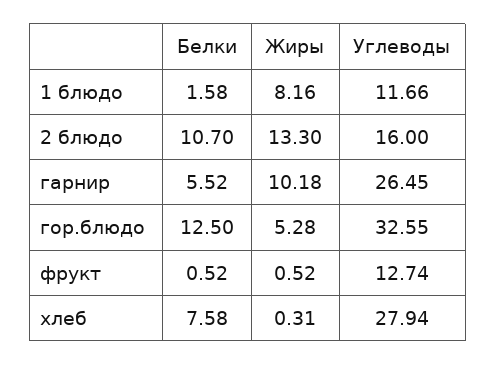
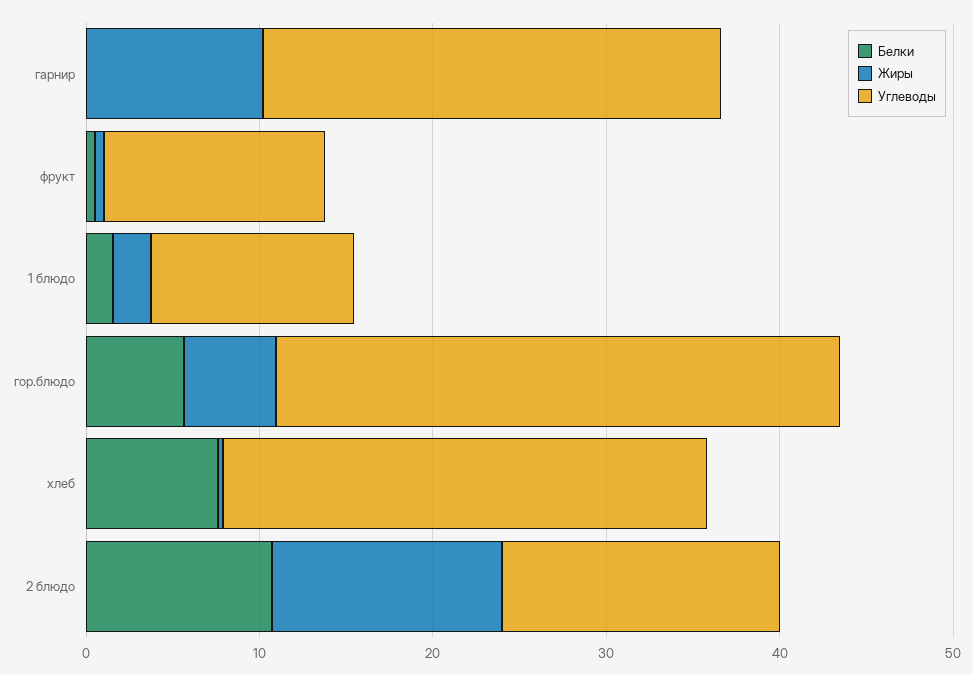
Жиры, 1 блюдо: 8.16 -> 2
Белки, гарнир: 5.52 -> 0
Белки, гор.блюдо: 12.5 -> 6

